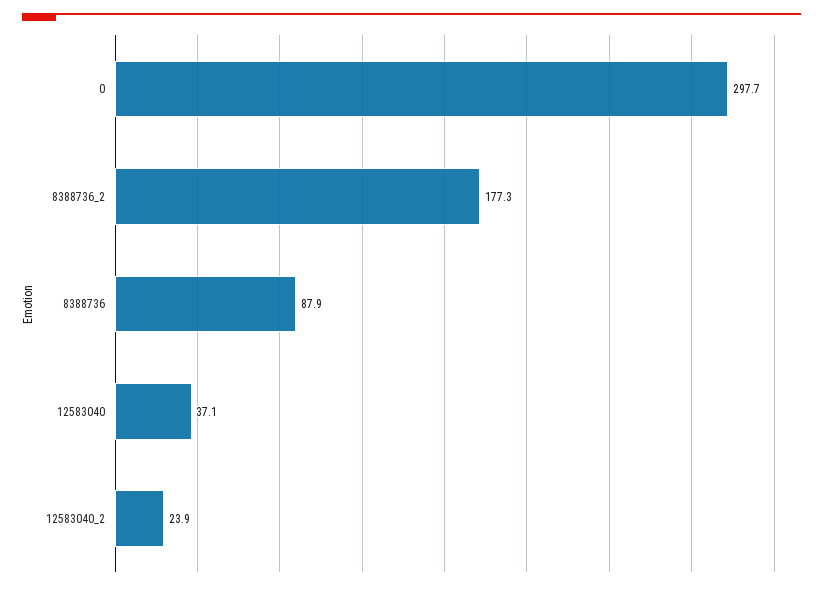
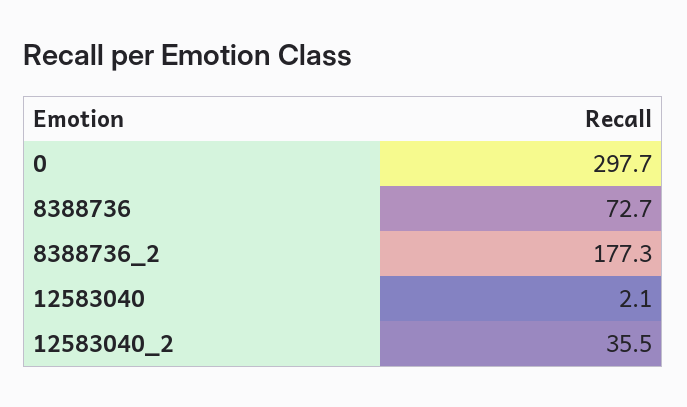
8388736: 87.9 -> 72.7
12583040: 37.1 -> 2.1
12583040_2: 23.9 -> 35.5

